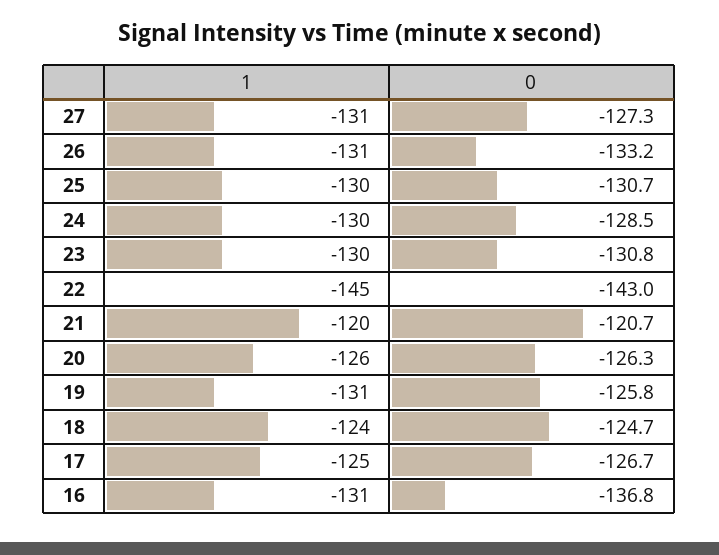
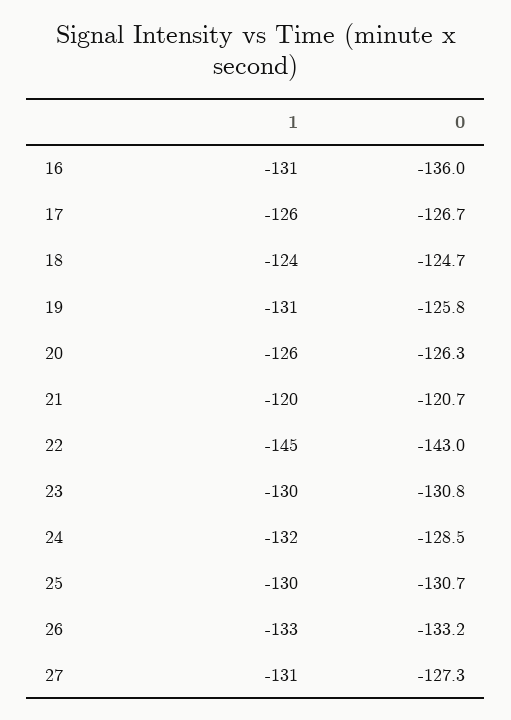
1, 26: -131 -> -133
1, 24: -130 -> -132
1, 17: -125 -> -126
0, 16: -136.8 -> -136

